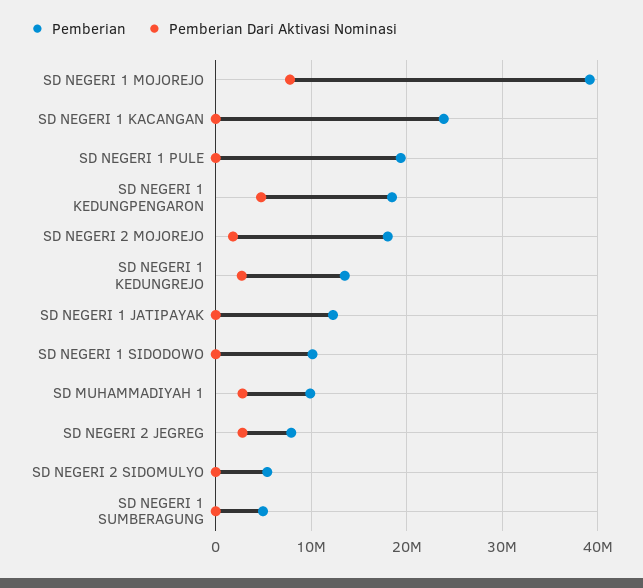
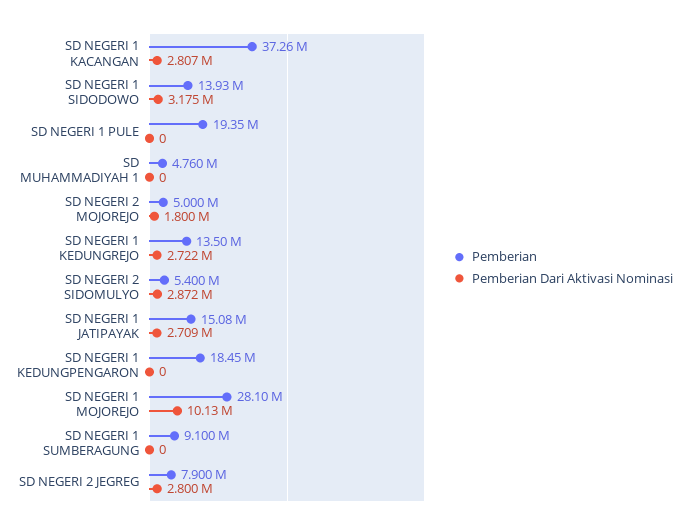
Pemberian, SD NEGERI 1 MOJOREJO: 39000000 -> 28100000
Pemberian Dari Aktivasi Nominasi, SD NEGERI 1 MOJOREJO: 8000000 -> 10130000
Pemberian, SD NEGERI 1 KACANGAN: 24000000 -> 37260000
Pemberian Dari Aktivasi Nominasi, SD NEGERI 1 KACANGAN: 0 -> 2807000
Pemberian Dari Aktivasi Nominasi, SD NEGERI 1 KEDUNGPENGARON: 5000000 -> 0
Pemberian, SD NEGERI 2 MOJOREJO: 18000000 -> 5000000
Pemberian, SD NEGERI 1 JATIPAYAK: 12000000 -> 15080000
Pemberian Dari Aktivasi Nominasi, SD NEGERI 1 JATIPAYAK: 0 -> 2709000
Pemberian, SD NEGERI 1 SIDODOWO: 10000000 -> 13930000
Pemberian Dari Aktivasi Nominasi, SD NEGERI 1 SIDODOWO: 0 -> 3175000
Pemberian, SD MUHAMMADIYAH 1: 10000000 -> 4760000
Pemberian Dari Aktivasi Nominasi, SD MUHAMMADIYAH 1: 3000000 -> 0
Pemberian Dari Aktivasi Nominasi, SD NEGERI 2 SIDOMULYO: 0 -> 2872000
Pemberian, SD NEGERI 1 SUMBERAGUNG: 5000000 -> 9100000

